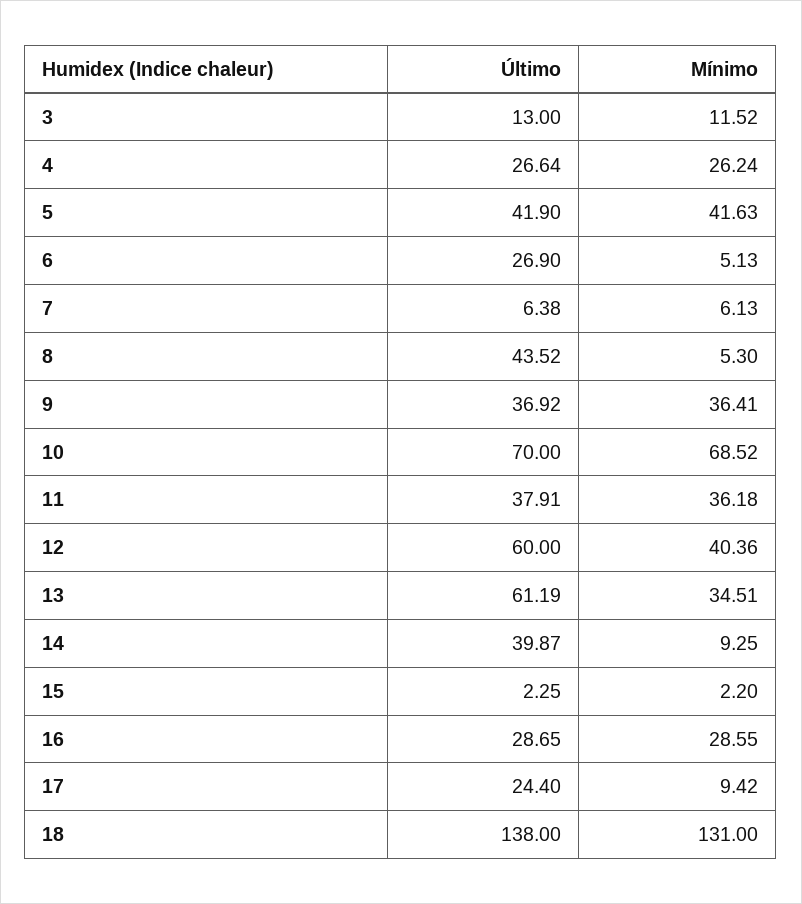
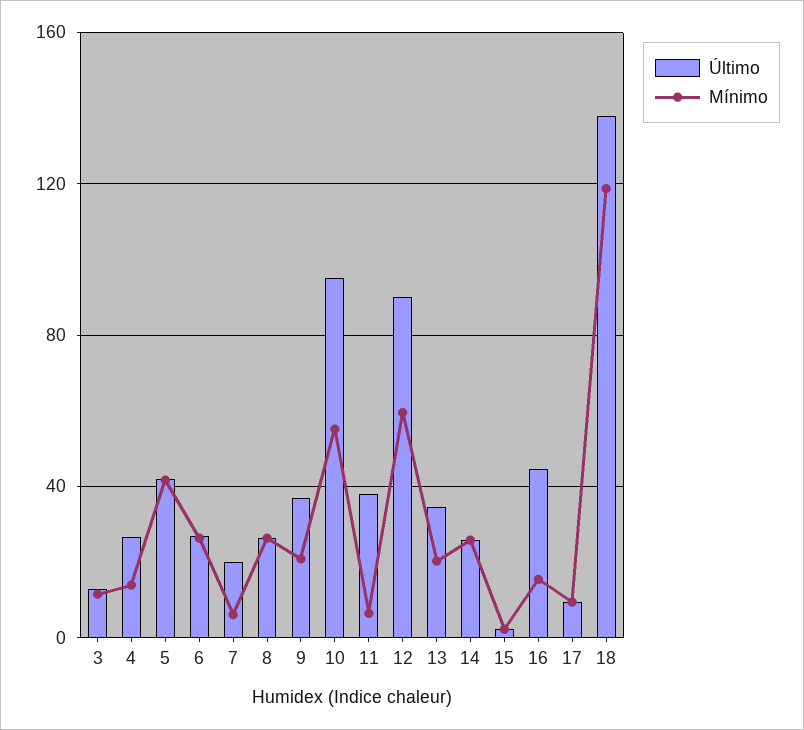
Mínimo, 4: 26.24 -> 15
Mínimo, 6: 5.13 -> 25
Último, 7: 6.38 -> 20
Último, 8: 43.52 -> 25
Mínimo, 8: 5.3 -> 25
Mínimo, 9: 36.41 -> 20
Último, 10: 70 -> 95
Mínimo, 10: 68.52 -> 55
Mínimo, 11: 36.18 -> 5
Último, 12: 60 -> 90
Mínimo, 12: 40.36 -> 60
Último, 13: 61.19 -> 35
Mínimo, 13: 34.51 -> 20
Último, 14: 39.87 -> 25
Mínimo, 14: 9.25 -> 25
Último, 16: 28.65 -> 45
Mínimo, 16: 28.55 -> 15
Último, 17: 24.4 -> 10
Mínimo, 18: 131 -> 120

